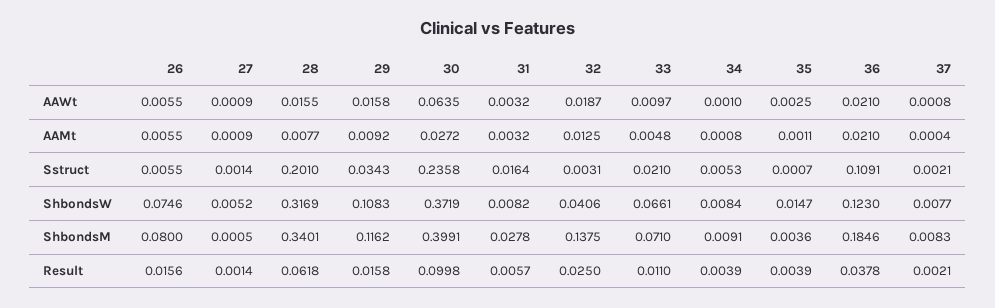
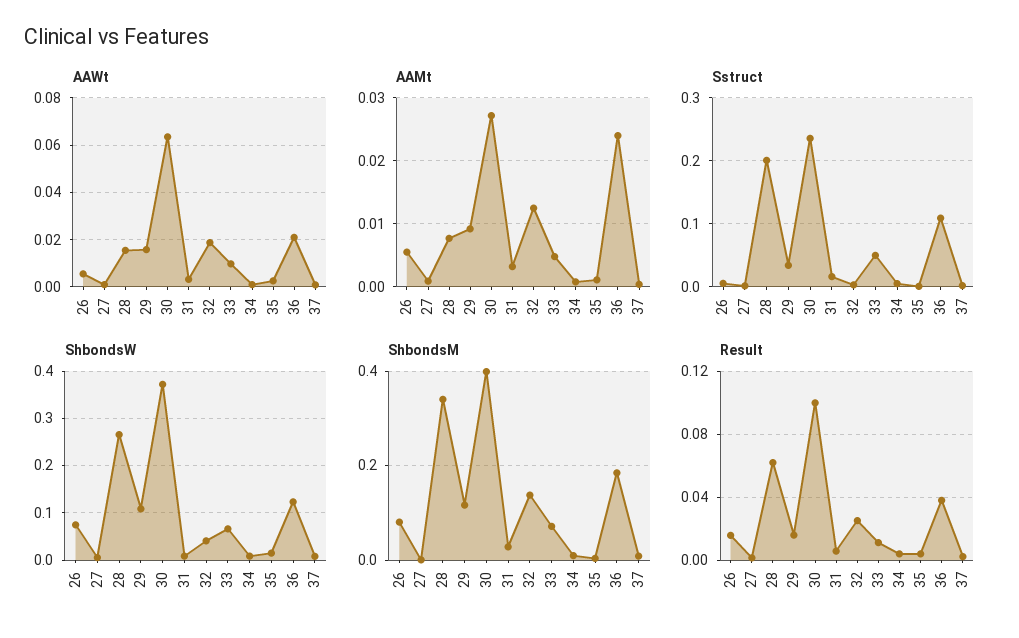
AAMt, 36: 0.021 -> 0.024
Sstruct, 33: 0.021 -> 0.05
ShbondsW, 28: 0.3169 -> 0.26

